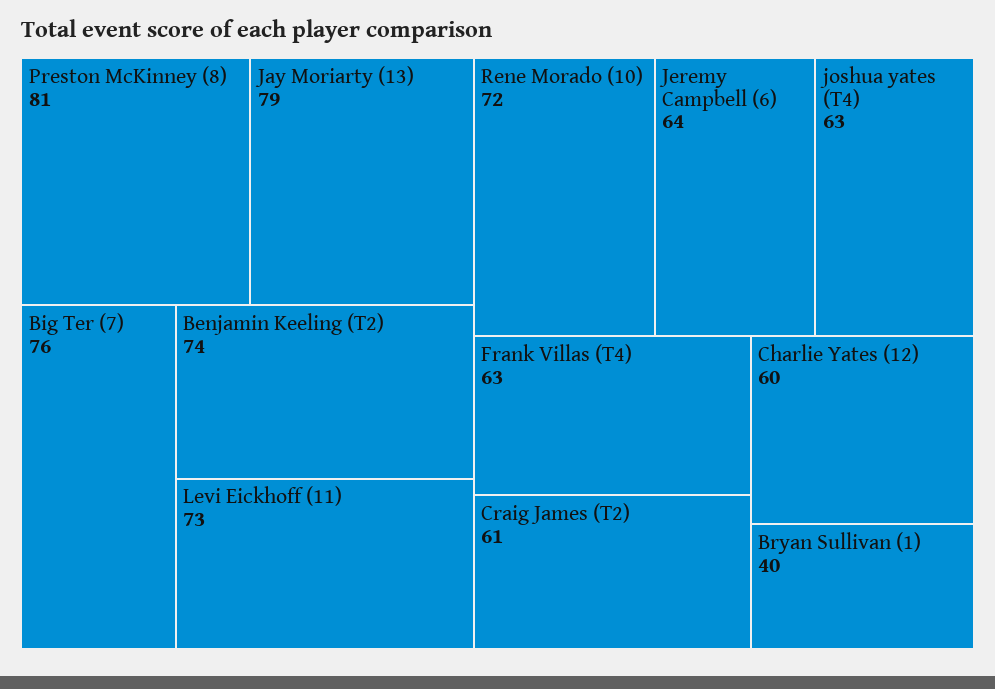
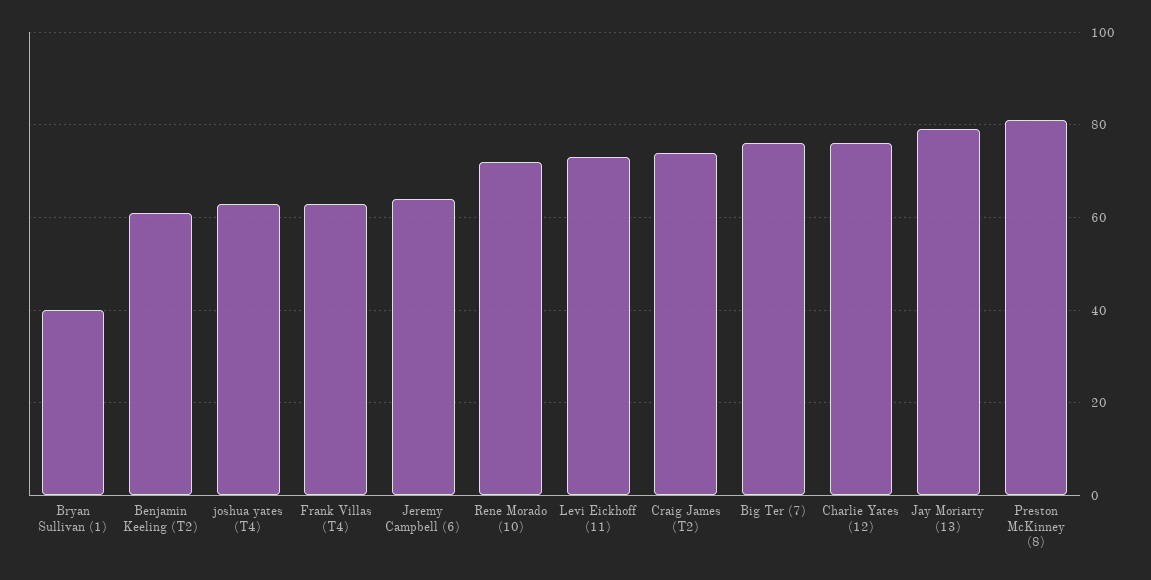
Benjamin Keeling (T2): 74 -> 60
Craig James (T2): 61 -> 75
Charlie Yates (12): 60 -> 75

